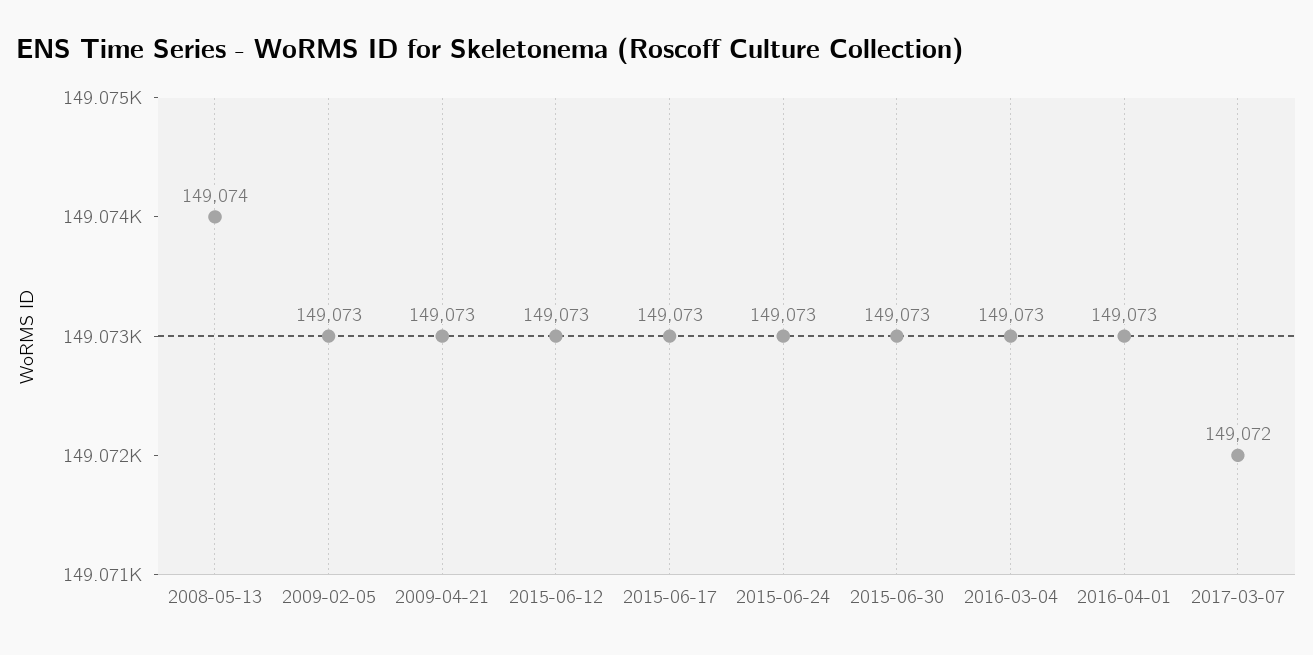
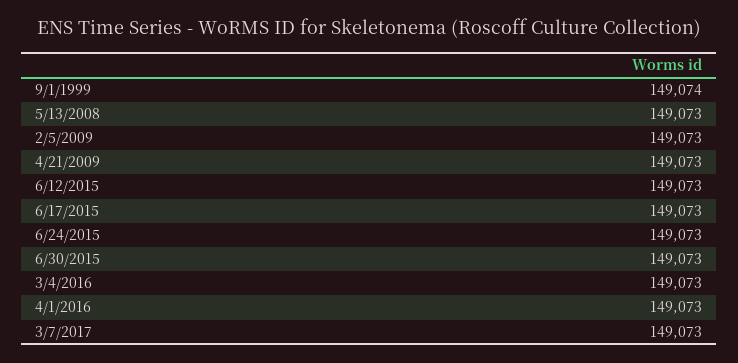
2008-05-13: 149074 -> 149073
2017-03-07: 149072 -> 149073
9/1/1999: none -> 149074

